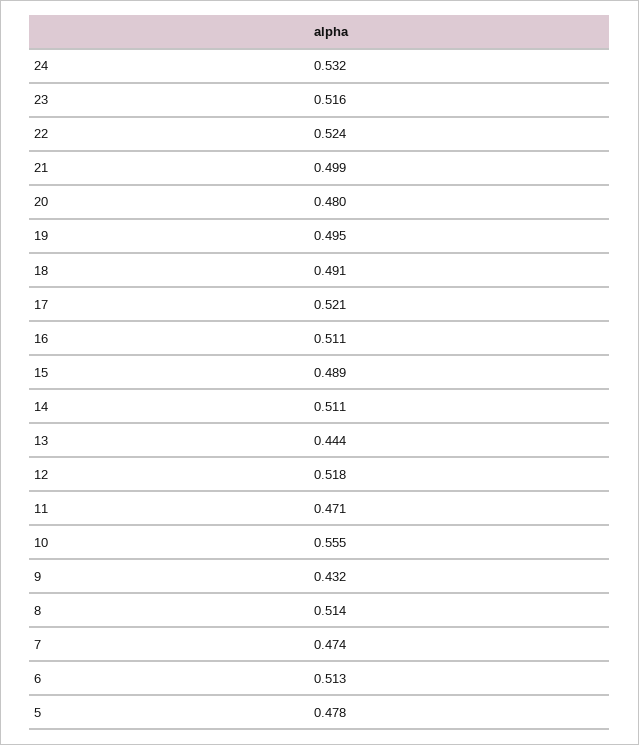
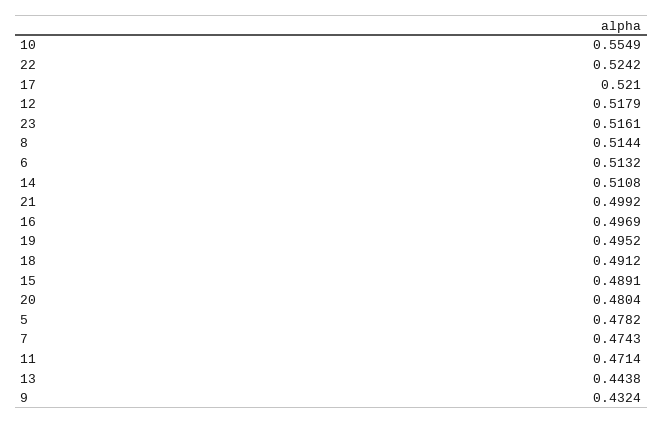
24: 0.532 -> none
16: 0.511 -> 0.4969

